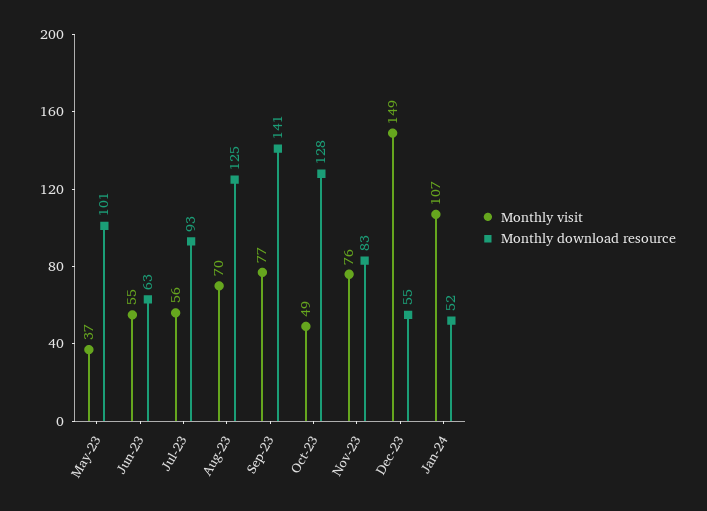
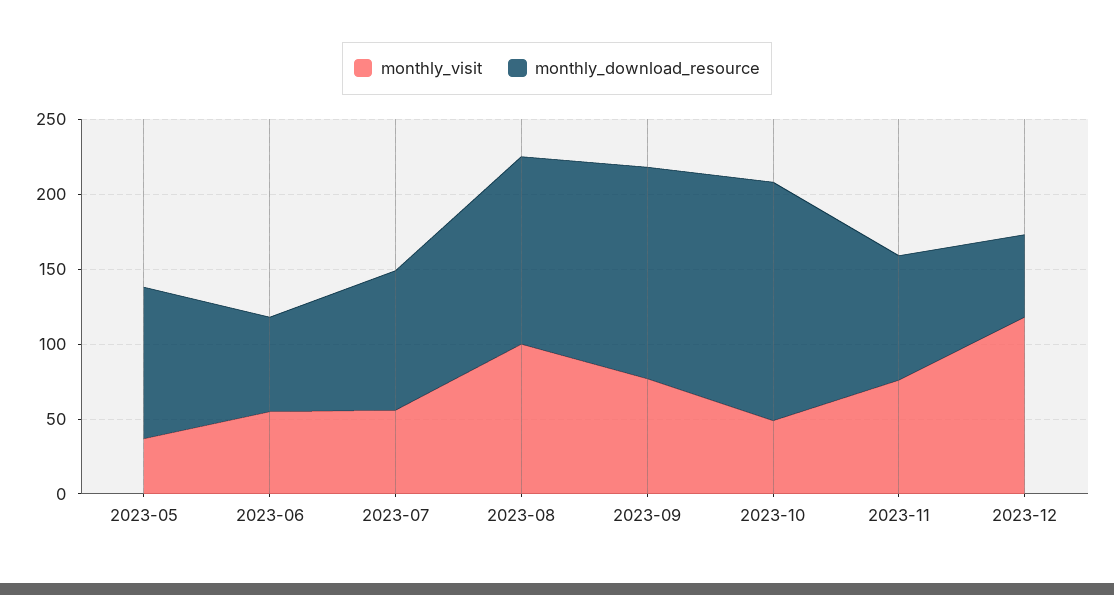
Monthly visit, Aug-23: 70 -> 100
Monthly download resource, Oct-23: 128 -> 160
Monthly visit, Dec-23: 149 -> 120
Monthly visit, Jan-24: 107 -> none
Monthly download resource, Jan-24: 52 -> none

